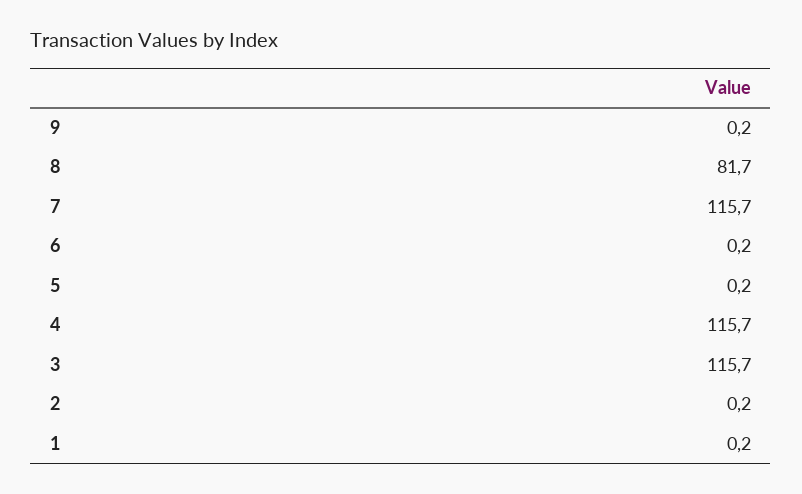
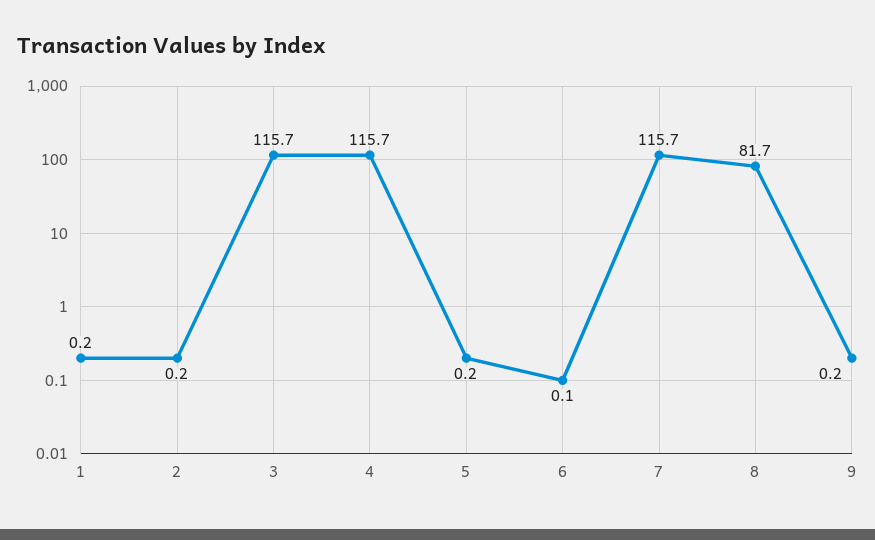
6: 0.2 -> 0.1

